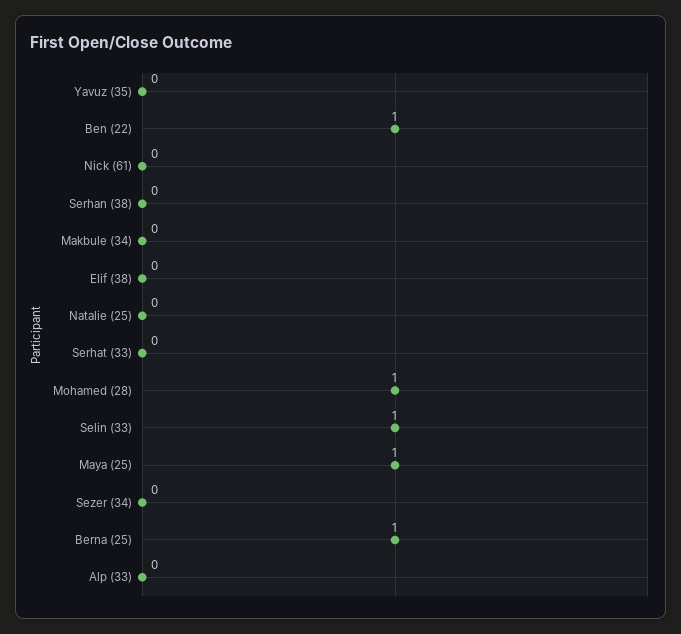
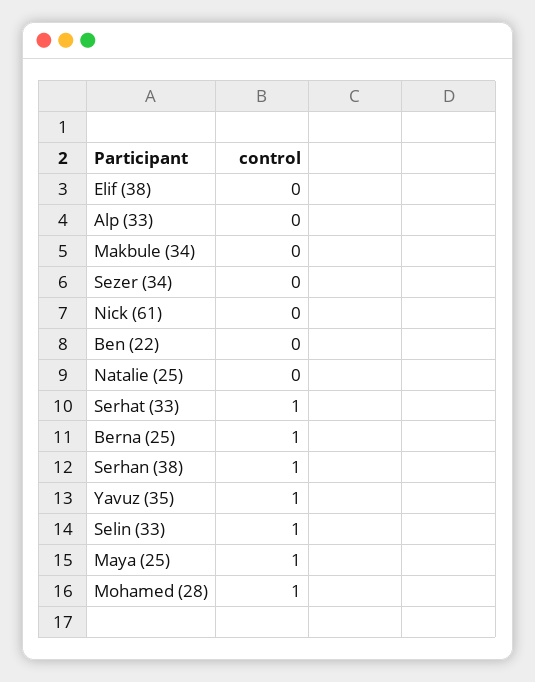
Yavuz (35): 0 -> 1
Ben (22): 1 -> 0
Serhan (38): 0 -> 1
Serhat (33): 0 -> 1

